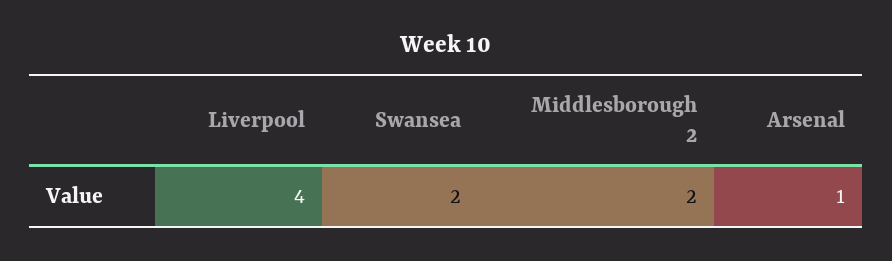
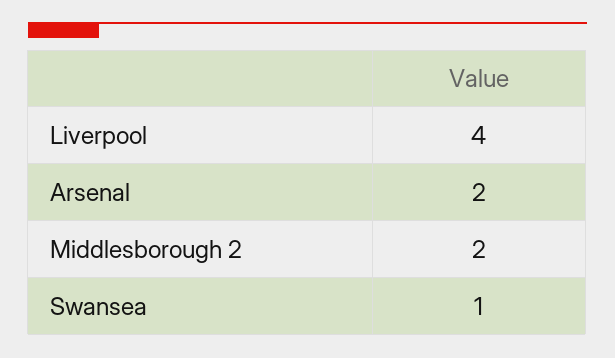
Swansea: 2 -> 1
Arsenal: 1 -> 2

